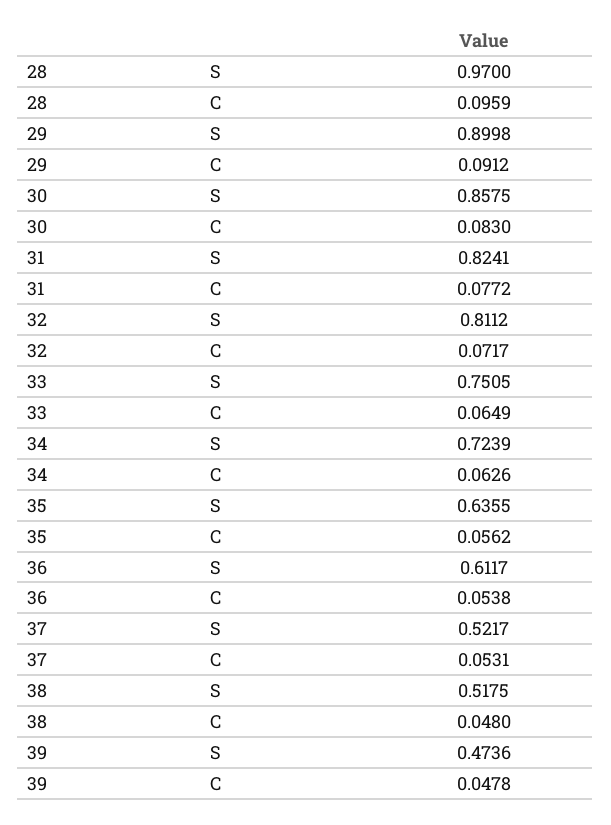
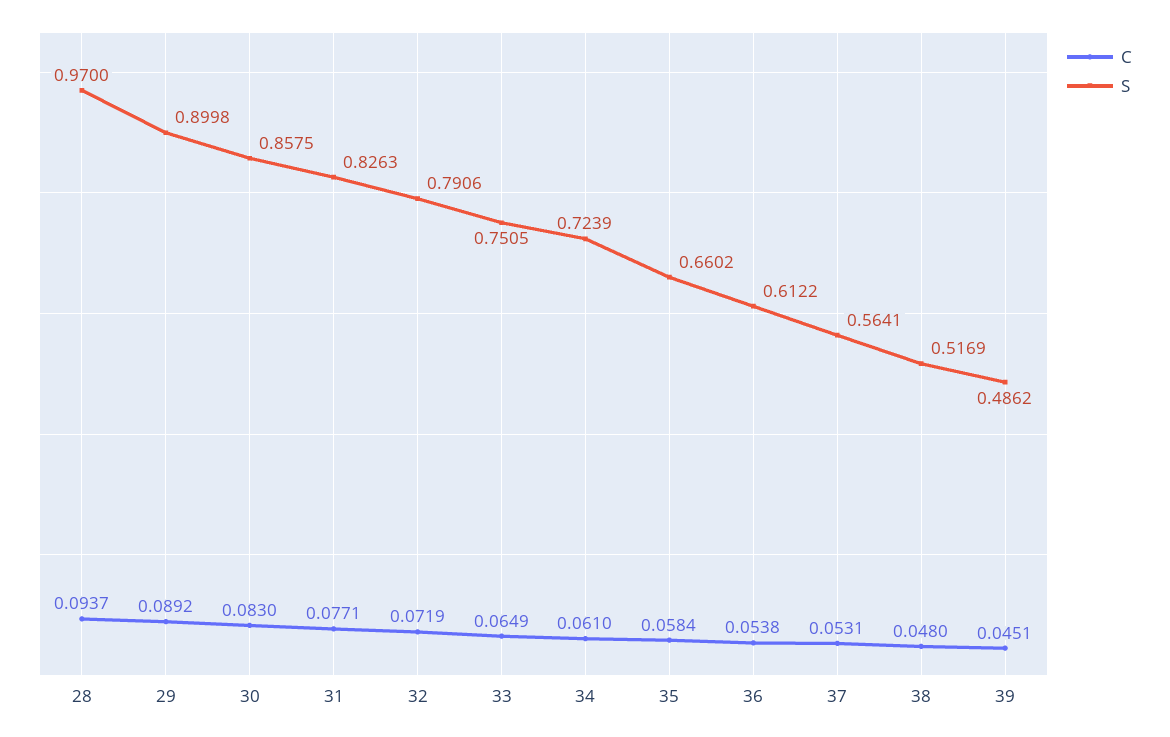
C, 28: 0.0959 -> 0.0937
C, 29: 0.0912 -> 0.0892
S, 31: 0.8241 -> 0.8263
C, 31: 0.0772 -> 0.0771
S, 32: 0.8112 -> 0.7906
C, 32: 0.0717 -> 0.0719
C, 34: 0.0626 -> 0.061
S, 35: 0.6355 -> 0.6602
C, 35: 0.0562 -> 0.0584
S, 36: 0.6117 -> 0.6122
S, 37: 0.5217 -> 0.5641
S, 38: 0.5175 -> 0.5169
S, 39: 0.4736 -> 0.4862
C, 39: 0.0478 -> 0.0451

